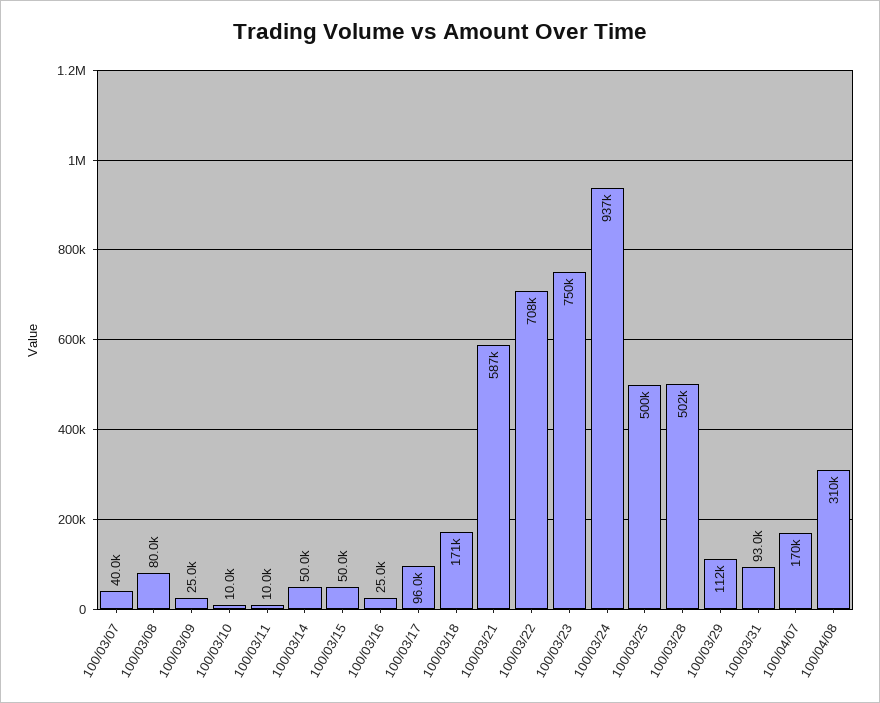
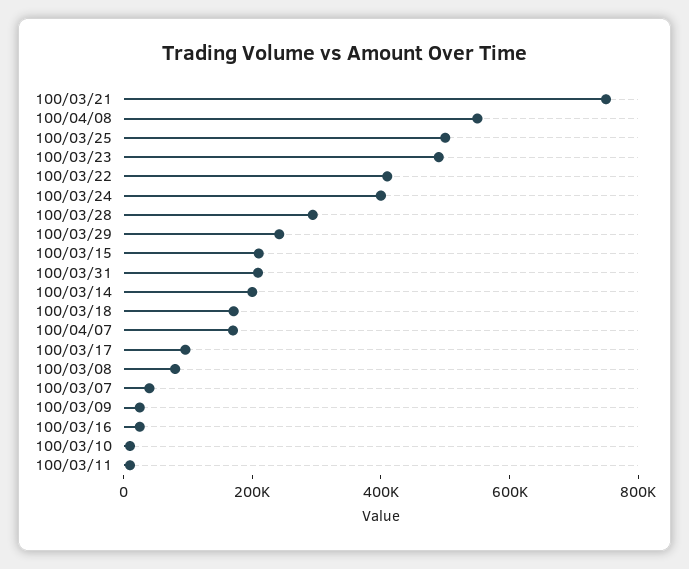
100/03/14: 50000 -> 200000
100/03/15: 50000 -> 200000
100/03/21: 587000 -> 750000
100/03/22: 708000 -> 400000
100/03/23: 750000 -> 500000
100/03/24: 937000 -> 400000
100/03/28: 502000 -> 300000
100/03/29: 112000 -> 250000
100/03/31: 93000 -> 200000
100/04/08: 310000 -> 550000

